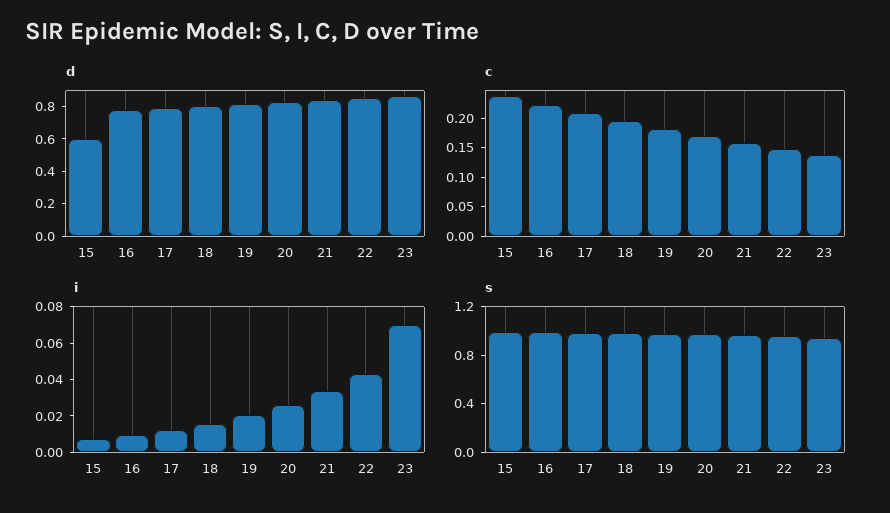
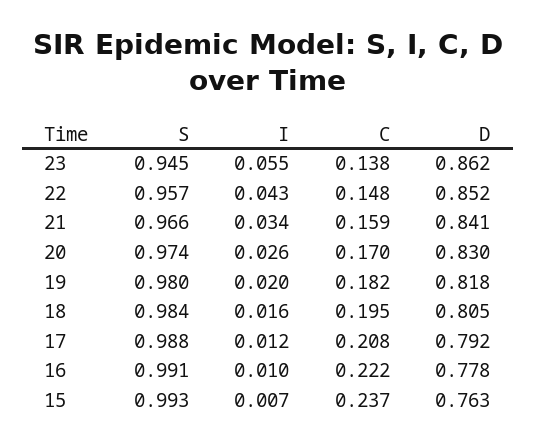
d, 15: 0.6 -> 0.763
i, 23: 0.07 -> 0.055

